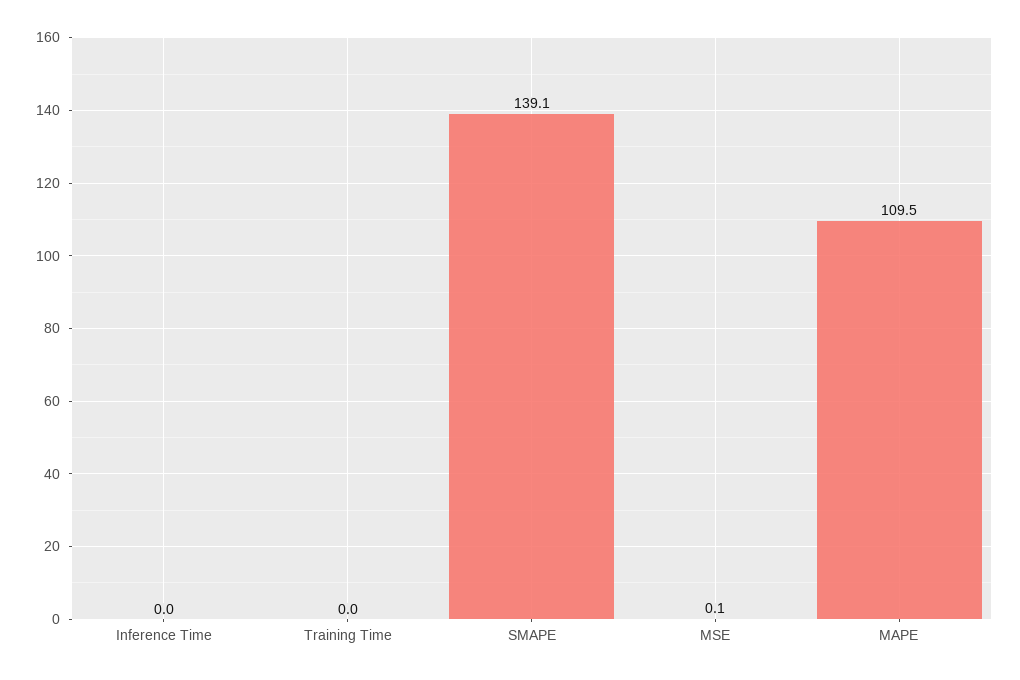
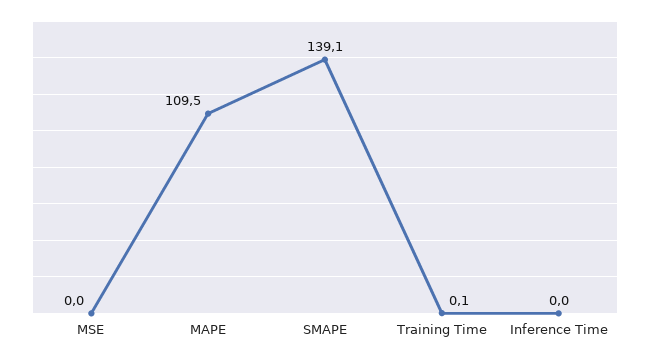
Training Time: 0 -> 0.1
MSE: 0.1 -> 0

